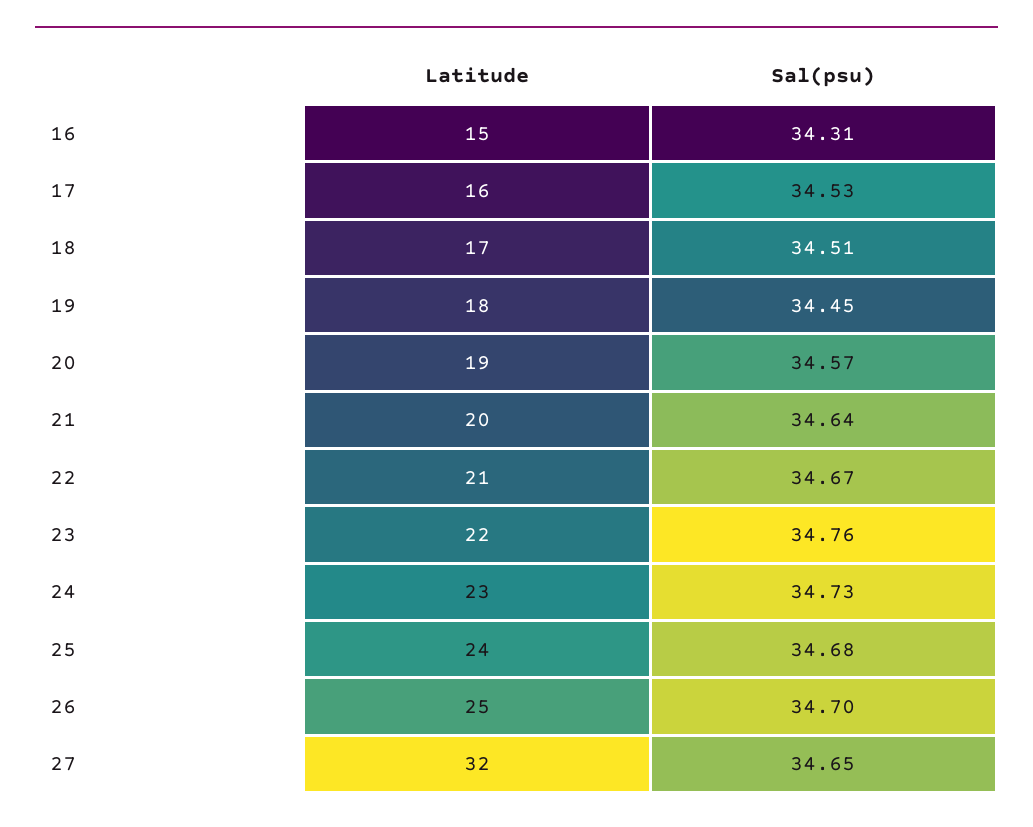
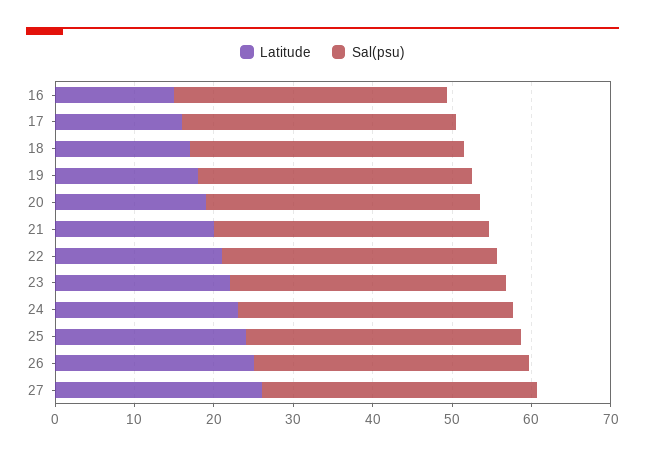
Latitude, 27: 32 -> 26

